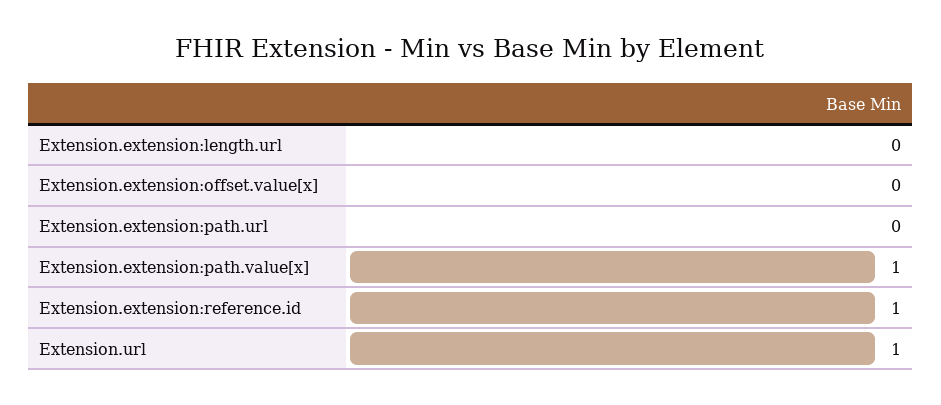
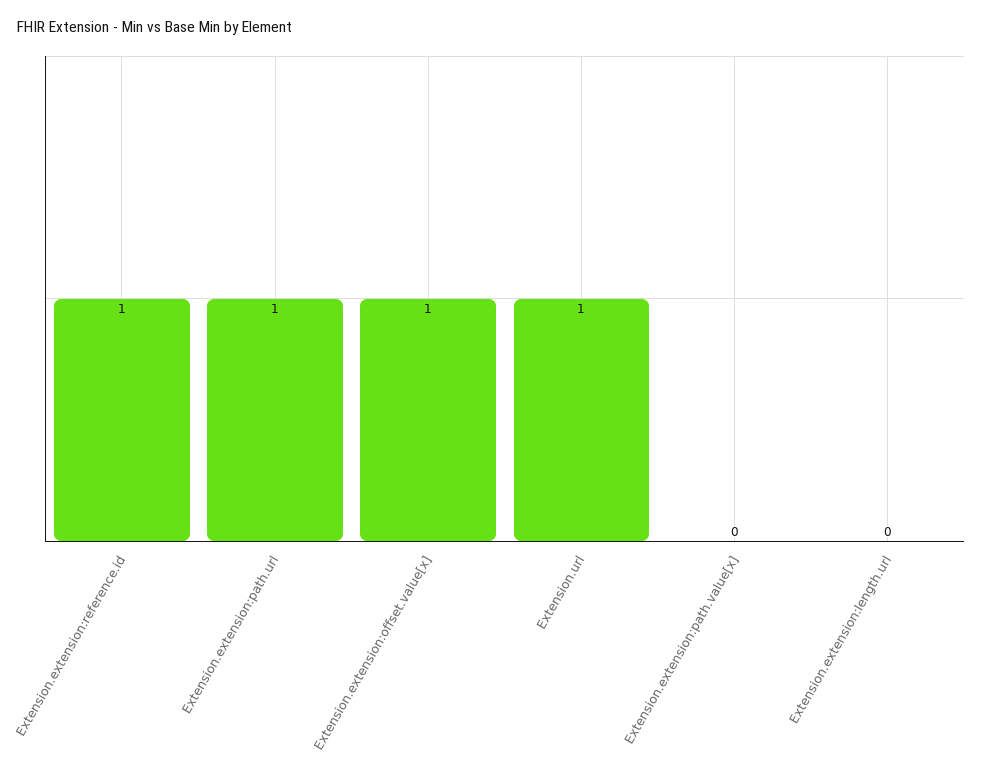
Extension.extension:offset.value[x]: 0 -> 1
Extension.extension:path.url: 0 -> 1
Extension.extension:path.value[x]: 1 -> 0

